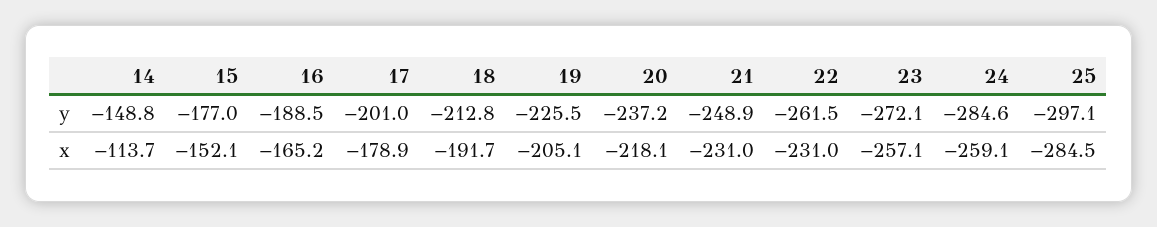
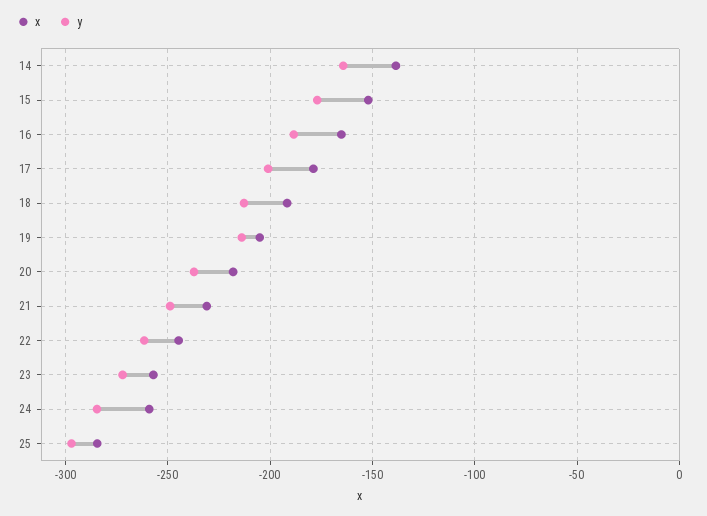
y, 14: -148.8 -> -165
y, 19: -225.5 -> -215
x, 14: -113.7 -> -140
x, 22: -231 -> -245

